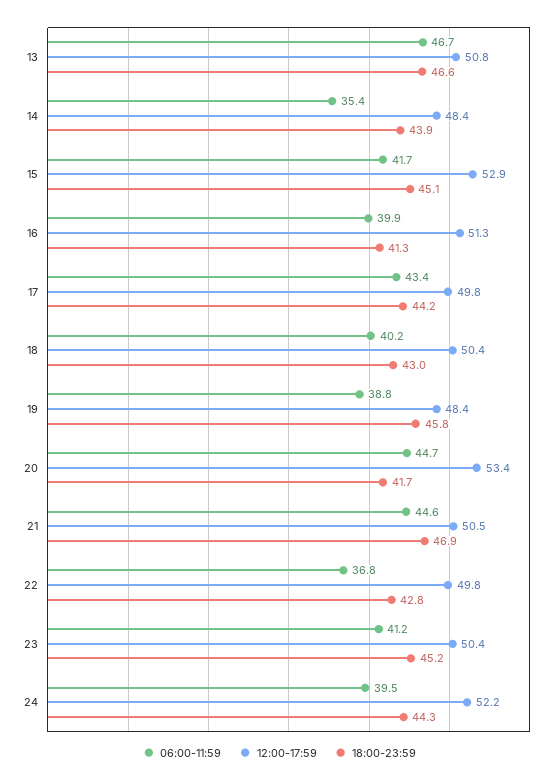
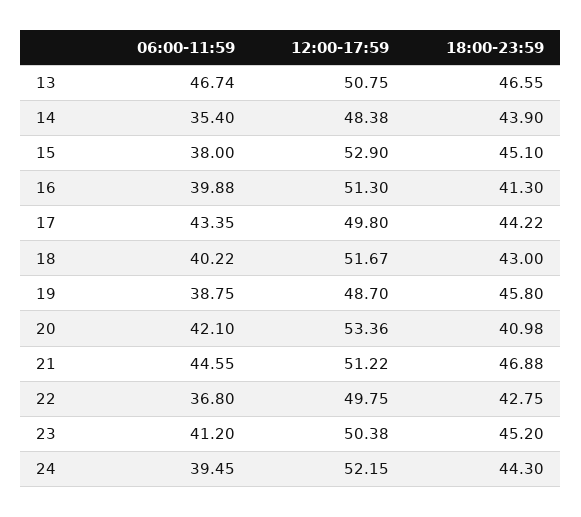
06:00-11:59, 15: 41.7 -> 38
12:00-17:59, 18: 50.4 -> 51.67
12:00-17:59, 19: 48.4 -> 48.7
06:00-11:59, 20: 44.7 -> 42.1
18:00-23:59, 20: 41.7 -> 40.98
12:00-17:59, 21: 50.5 -> 51.22

